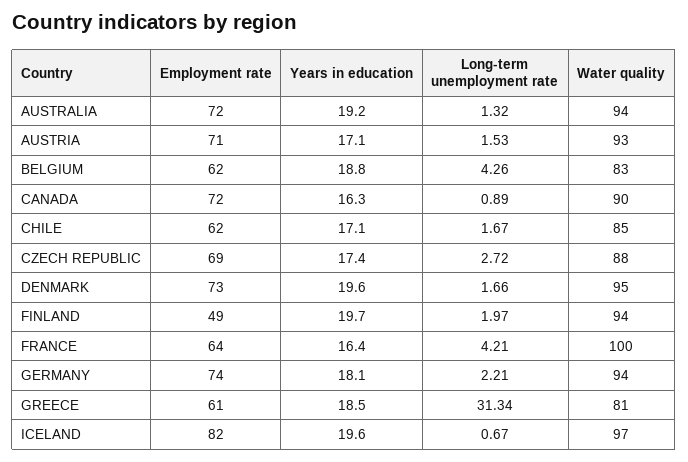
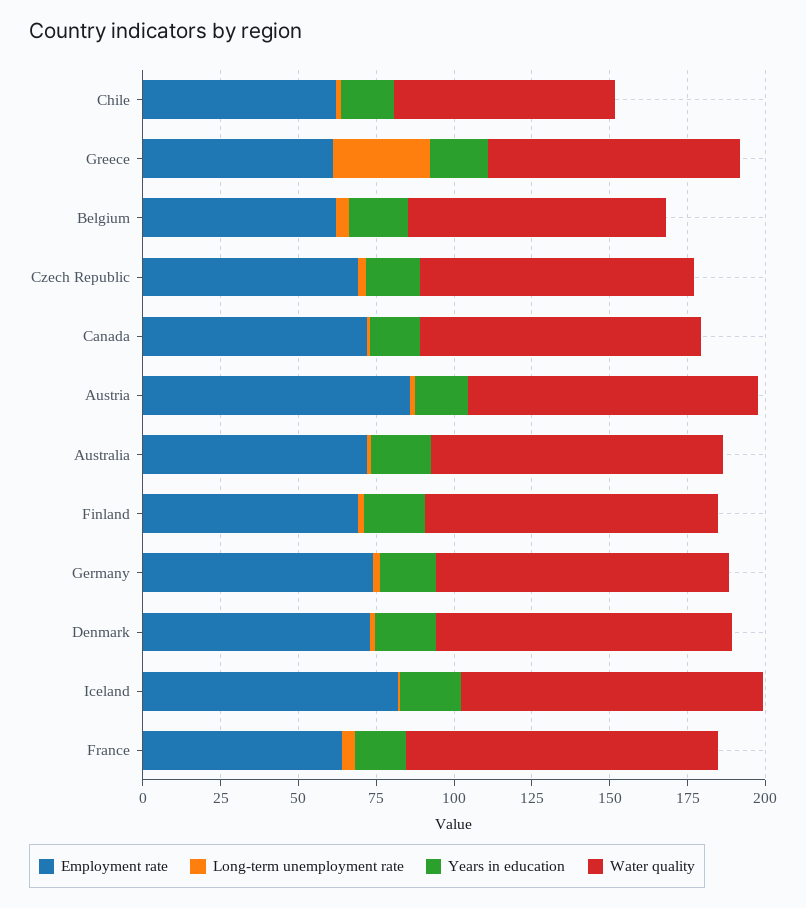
Employment rate, AUSTRIA: 71 -> 85
Water quality, CHILE: 85 -> 70
Employment rate, FINLAND: 49 -> 70

